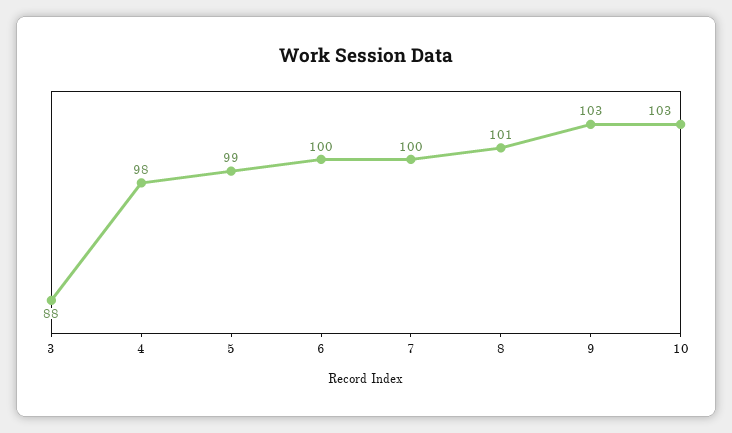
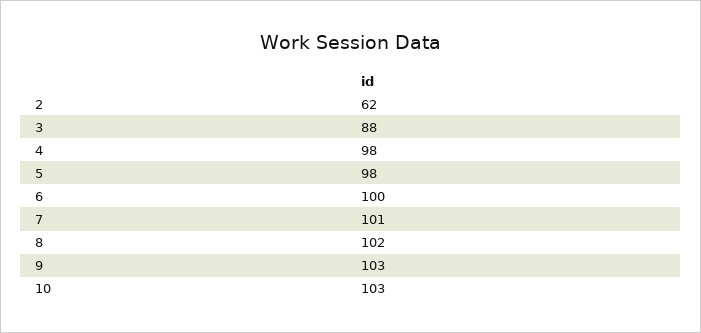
5: 99 -> 98
7: 100 -> 101
8: 101 -> 102
2: none -> 62

